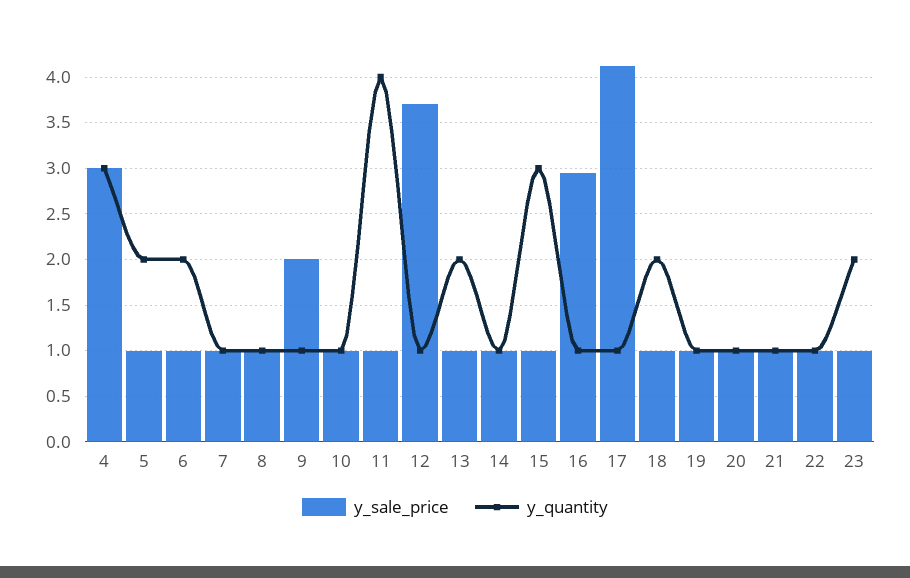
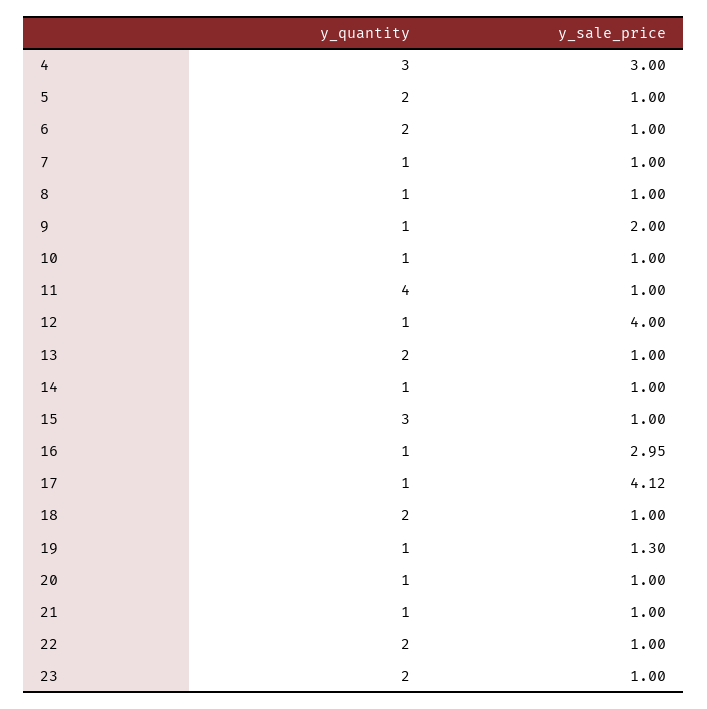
y_sale_price, 12: 3.7 -> 4
y_sale_price, 19: 1 -> 1.3
y_quantity, 22: 1 -> 2

